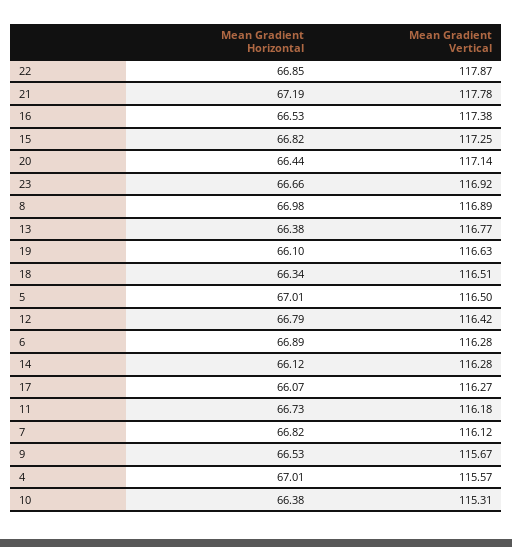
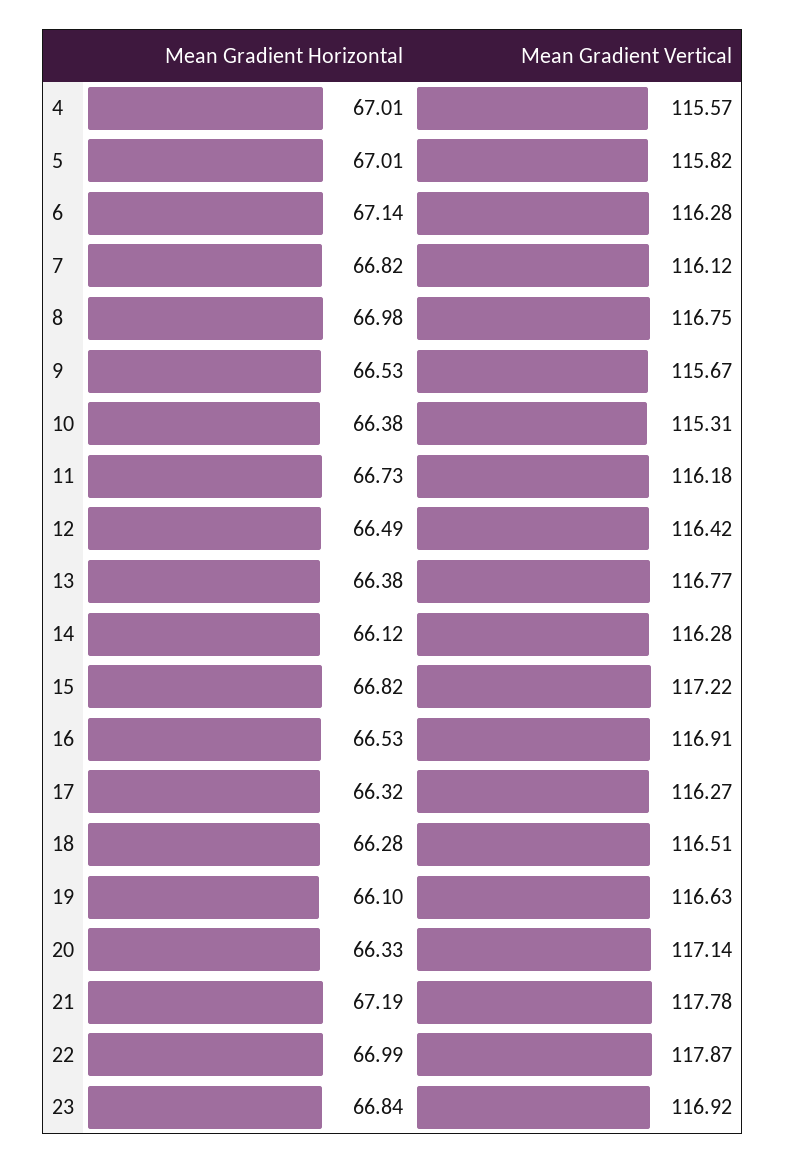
Mean Gradient Horizontal, 22: 66.85 -> 66.99
Mean Gradient Vertical, 16: 117.38 -> 116.91
Mean Gradient Vertical, 15: 117.25 -> 117.22
Mean Gradient Horizontal, 20: 66.44 -> 66.33
Mean Gradient Horizontal, 23: 66.66 -> 66.84
Mean Gradient Vertical, 8: 116.89 -> 116.75
Mean Gradient Horizontal, 18: 66.34 -> 66.28
Mean Gradient Vertical, 5: 116.5 -> 115.82
Mean Gradient Horizontal, 12: 66.79 -> 66.49
Mean Gradient Horizontal, 6: 66.89 -> 67.14
Mean Gradient Horizontal, 17: 66.07 -> 66.32

